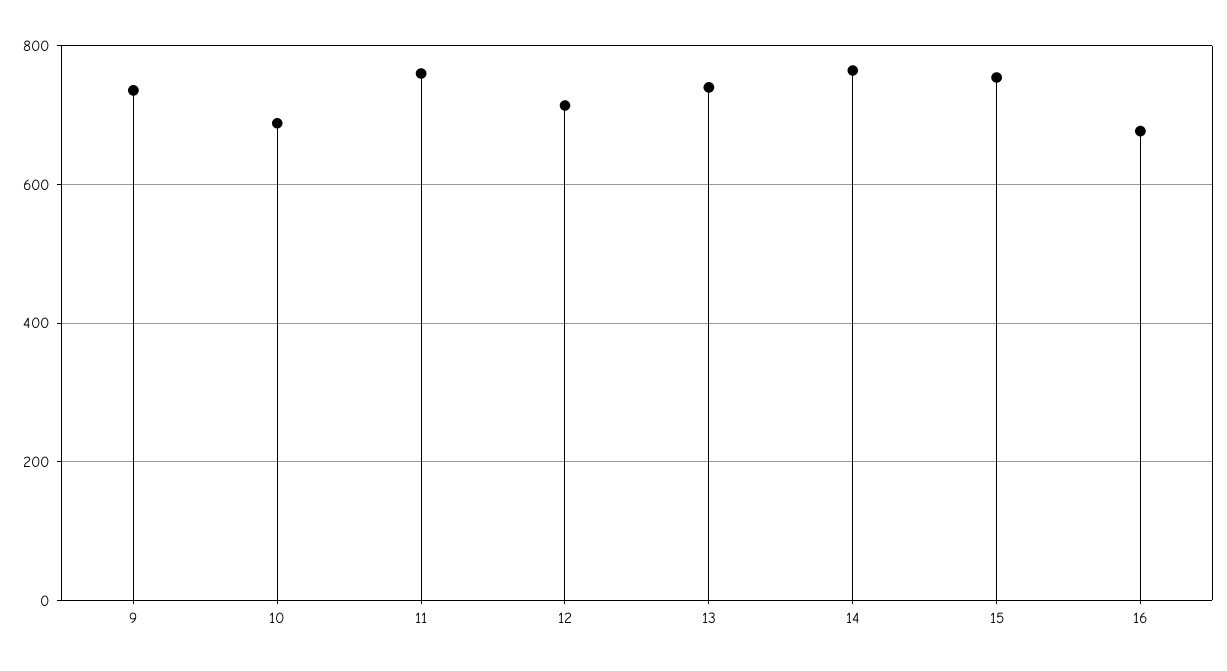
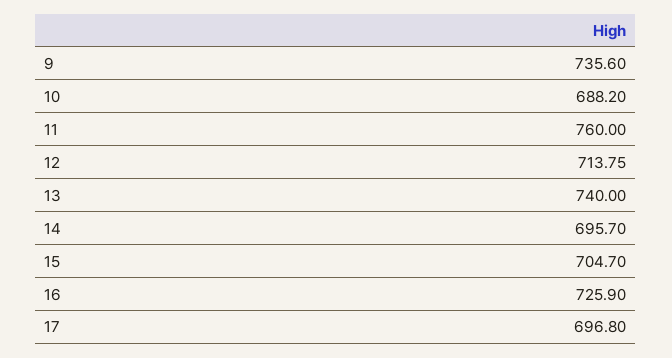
14: 760 -> 695.7
15: 760 -> 704.7
16: 680 -> 725.9
17: none -> 696.8

